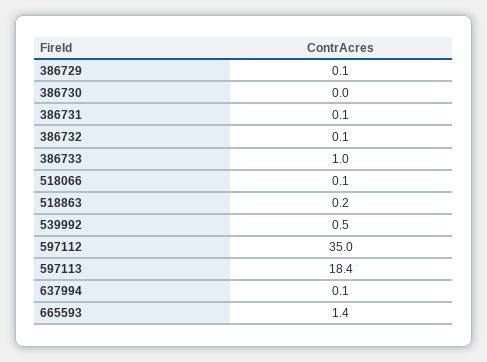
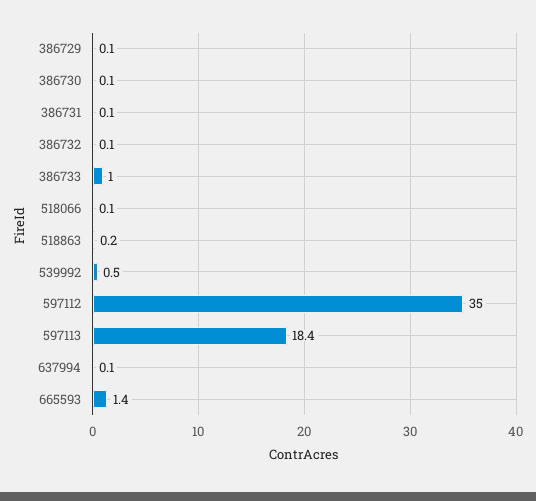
386730: 0 -> 0.1

